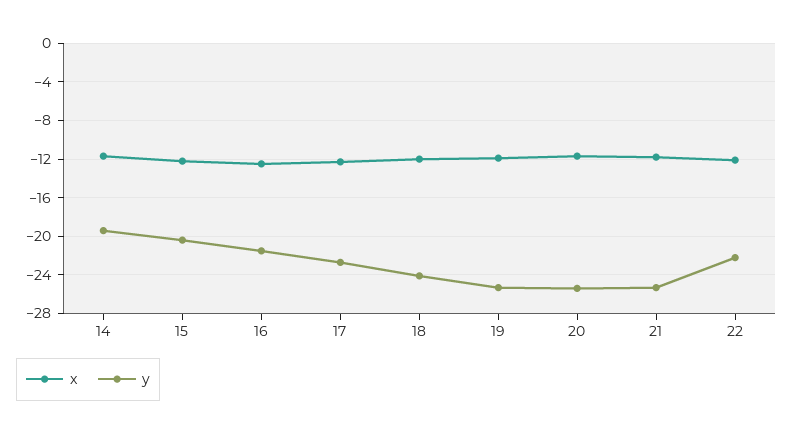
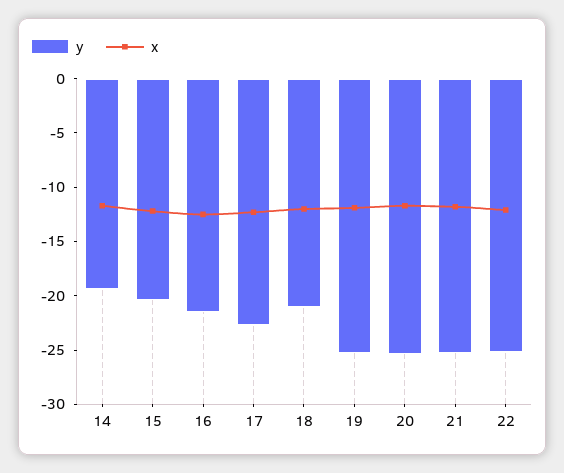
y, 18: -24 -> -21
y, 22: -22 -> -25

